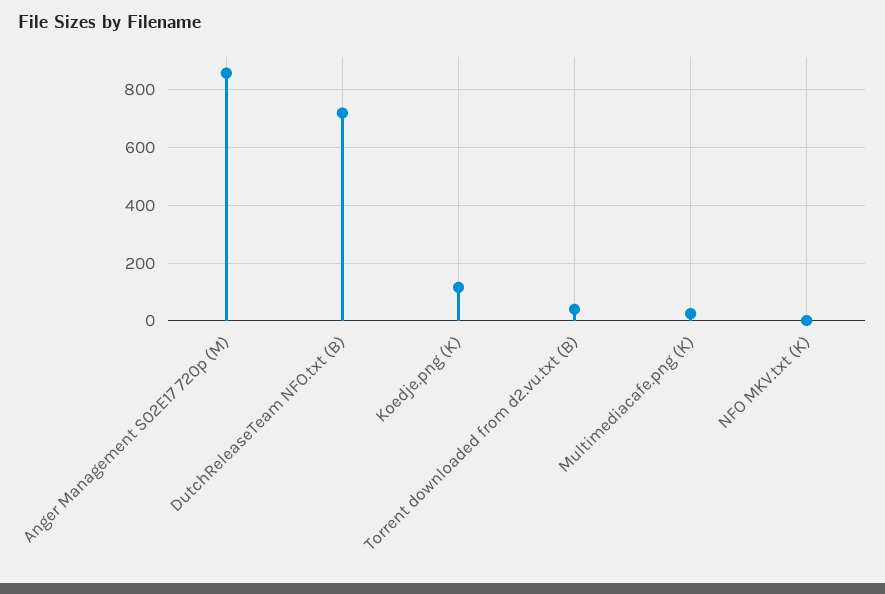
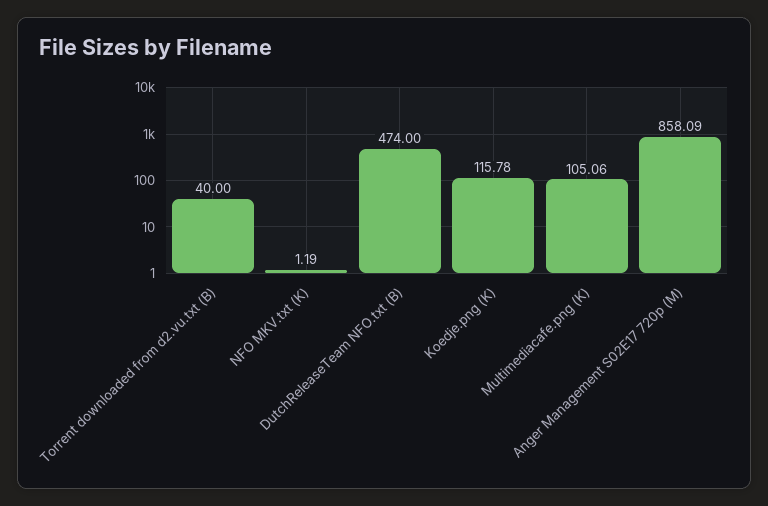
DutchReleaseTeam NFO.txt (B): 725 -> 474
Multimediacafe.png (K): 25 -> 105.06

